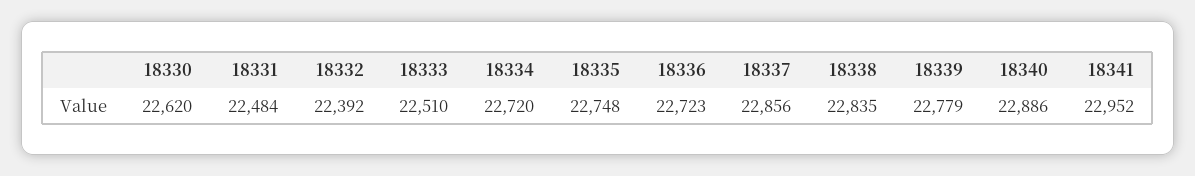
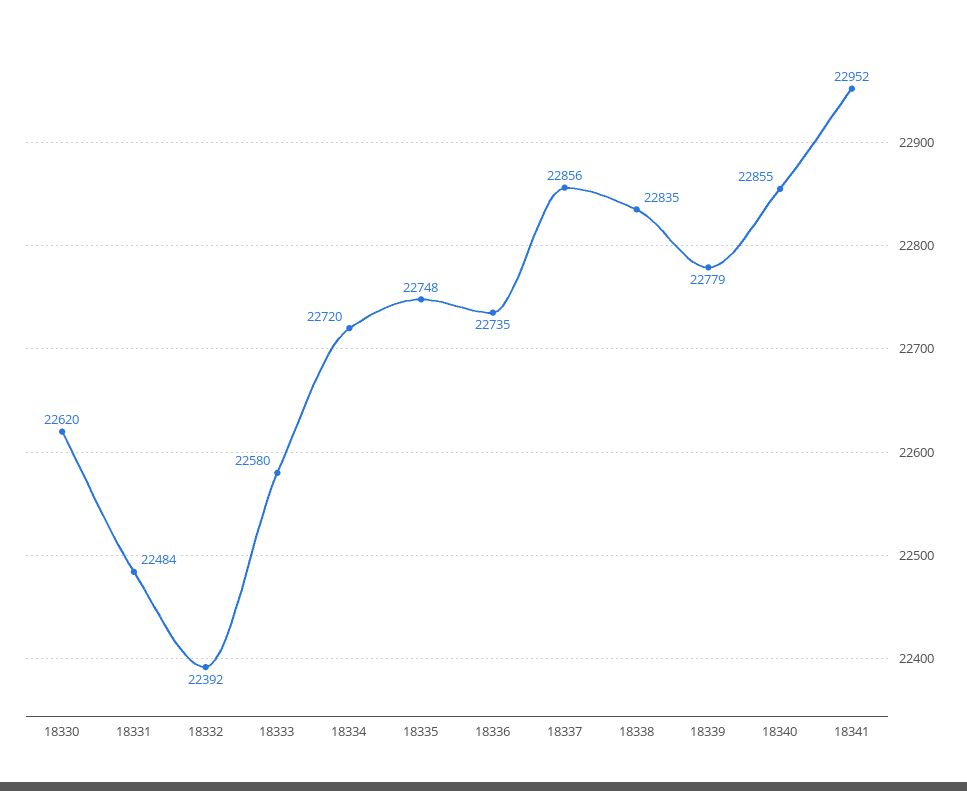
18333: 22510 -> 22580
18336: 22723 -> 22735
18340: 22886 -> 22855

